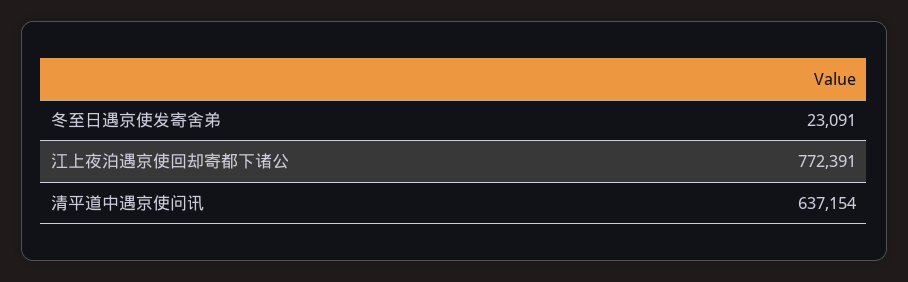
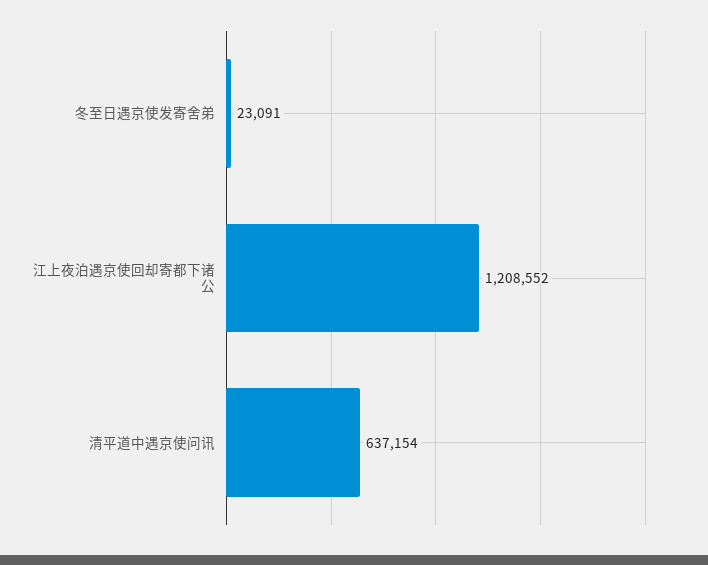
江上夜泊遇京使回却寄都下诸公: 772391 -> 1208552

